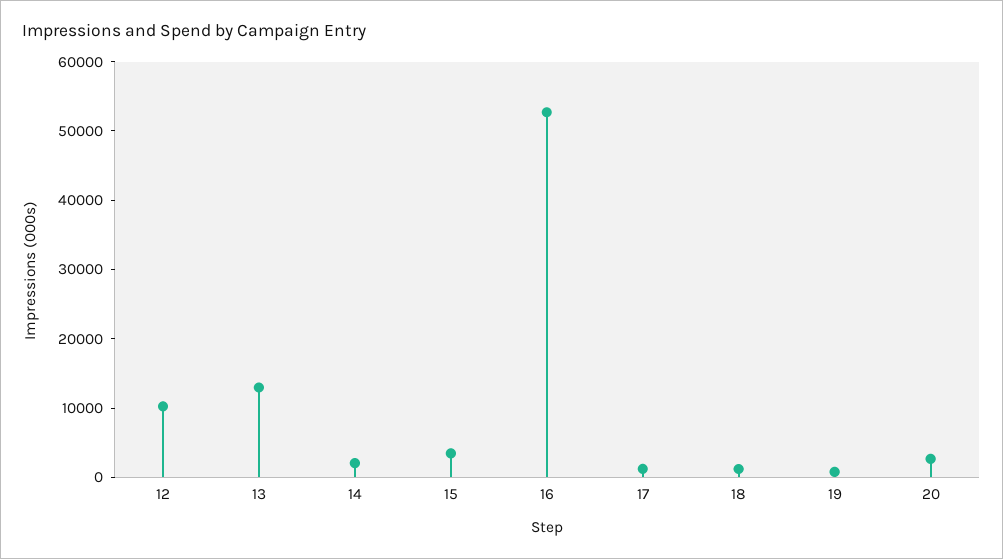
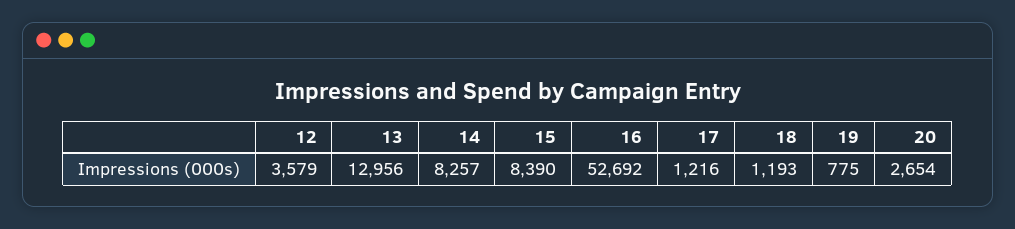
12: 10000 -> 3579
14: 2000 -> 8257
15: 4000 -> 8390

